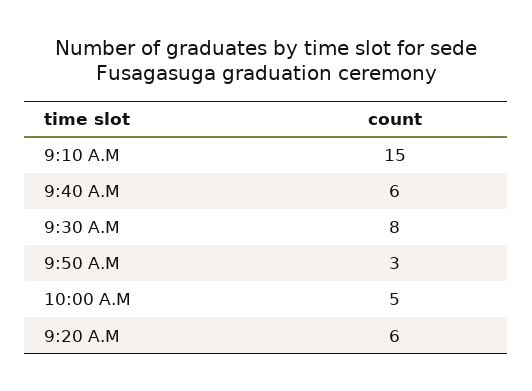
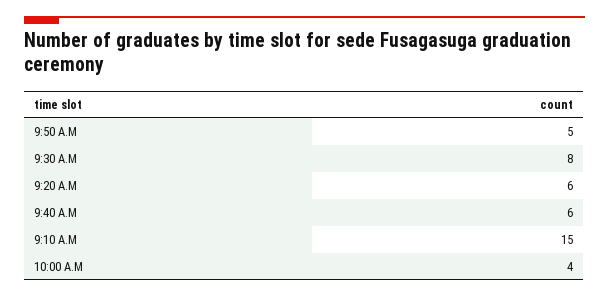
9:50 A.M: 3 -> 5
10:00 A.M: 5 -> 4

